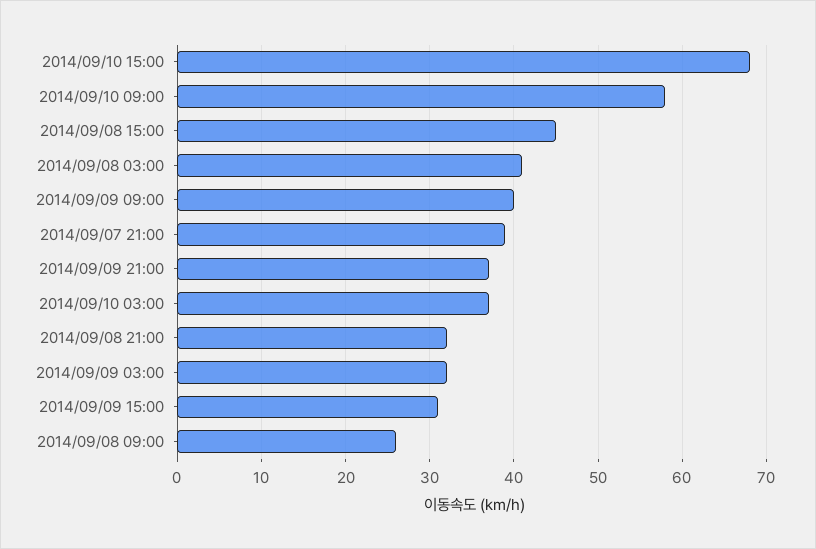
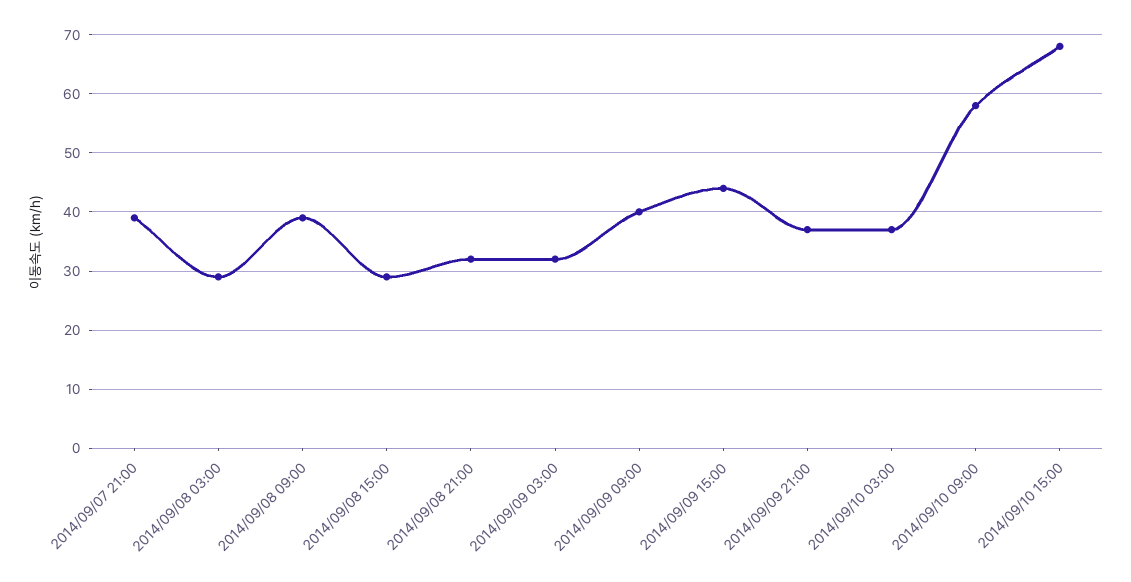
2014/09/08 15:00: 45 -> 30
2014/09/08 03:00: 41 -> 30
2014/09/09 15:00: 31 -> 45
2014/09/08 09:00: 26 -> 40

